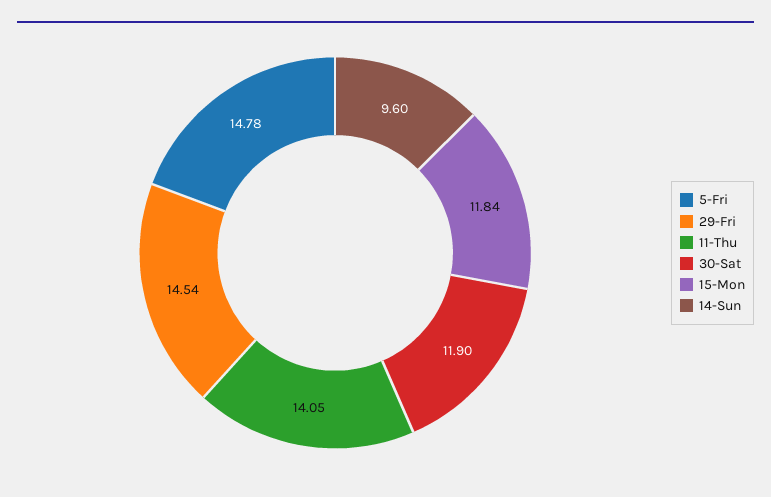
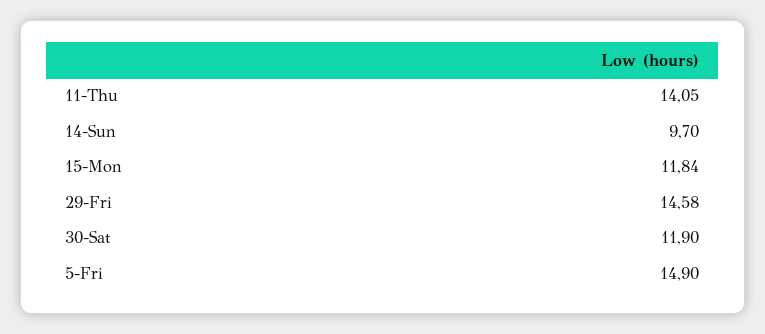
5-Fri: 14.78 -> 14.9
29-Fri: 14.54 -> 14.58
14-Sun: 9.6 -> 9.7

